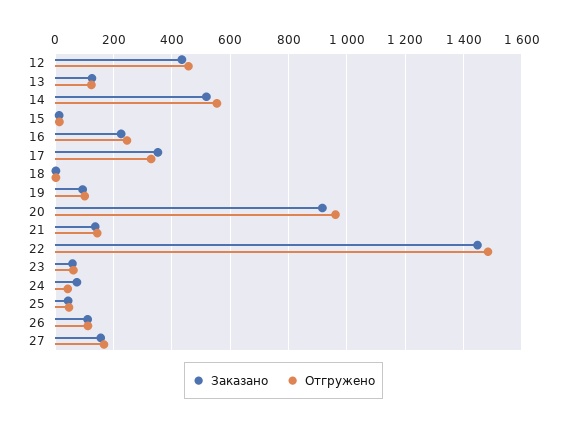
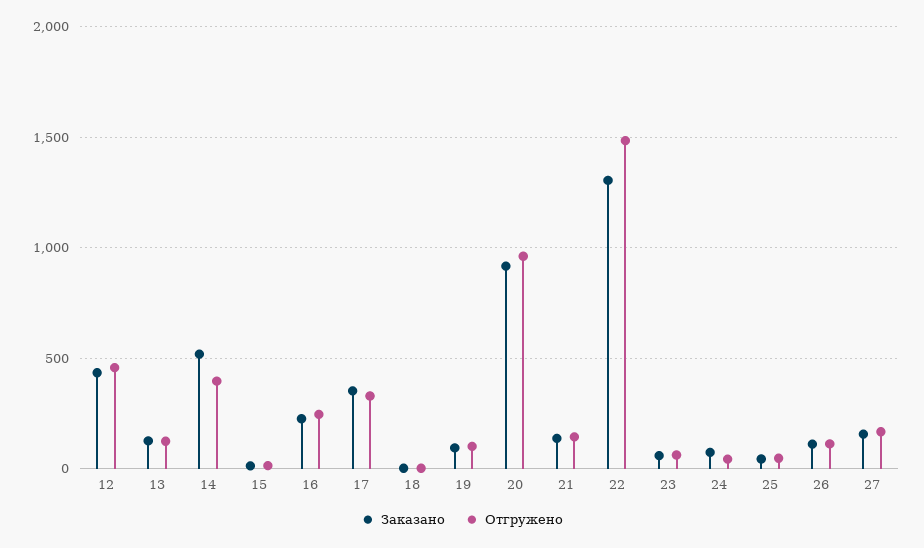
Отгружено, 14: 550 -> 400
Заказано, 22: 1450 -> 1300

